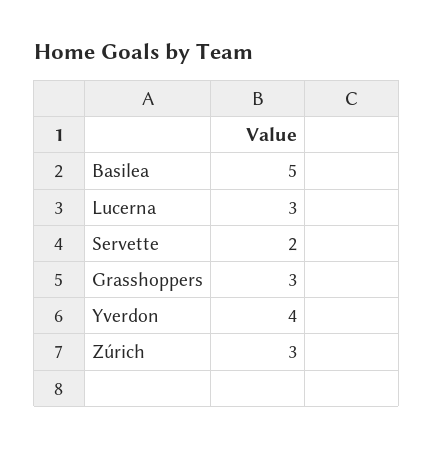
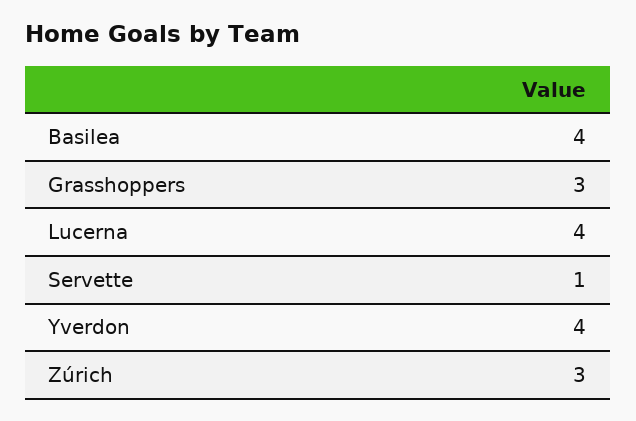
Basilea: 5 -> 4
Lucerna: 3 -> 4
Servette: 2 -> 1

